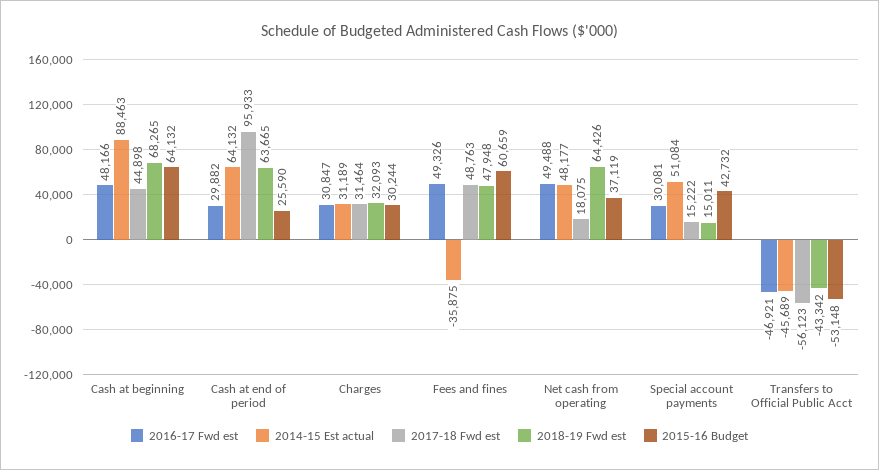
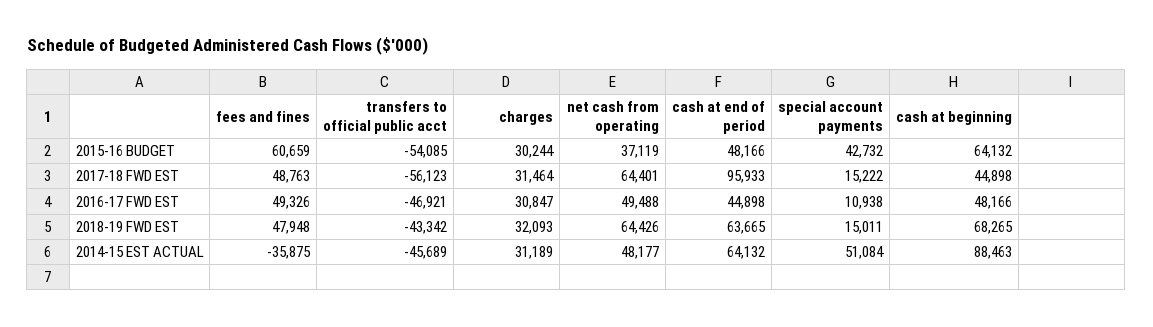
2016-17 Fwd est, Cash at end of period: 29882 -> 44898
2015-16 Budget, Cash at end of period: 25590 -> 48166
2017-18 Fwd est, Net cash from operating: 18075 -> 64401
2016-17 Fwd est, Special account payments: 30081 -> 10938
2015-16 Budget, Transfers to Official Public Acct: -53148 -> -54085

